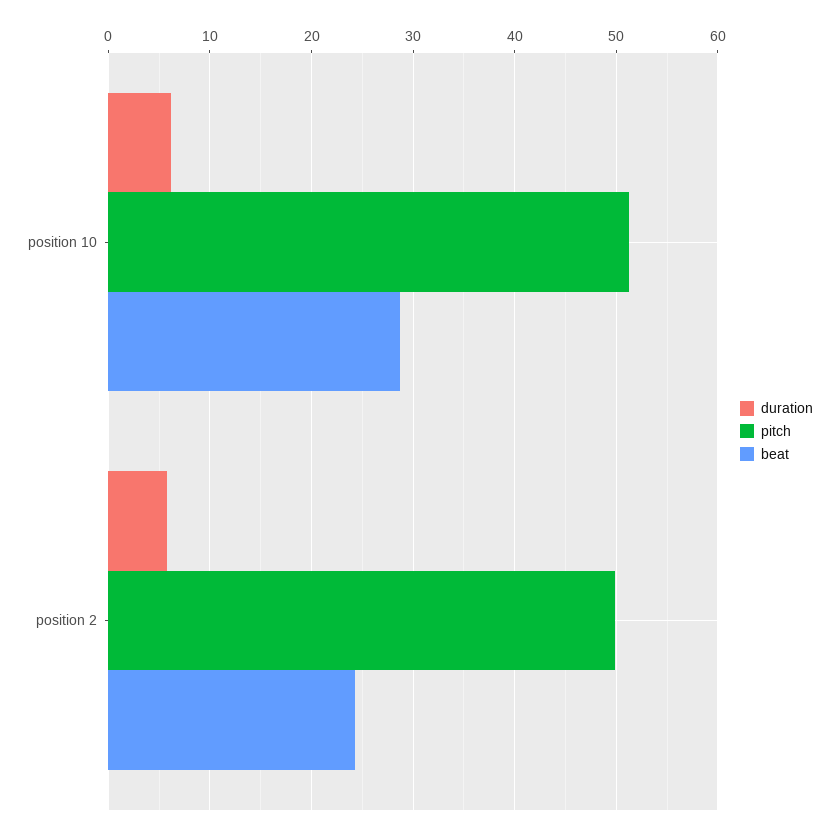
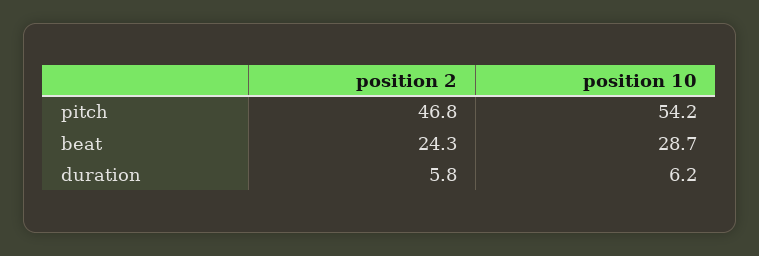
pitch, position 10: 51 -> 54.2
pitch, position 2: 50 -> 46.8

